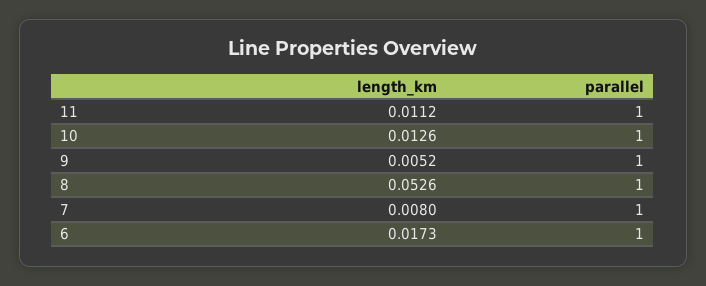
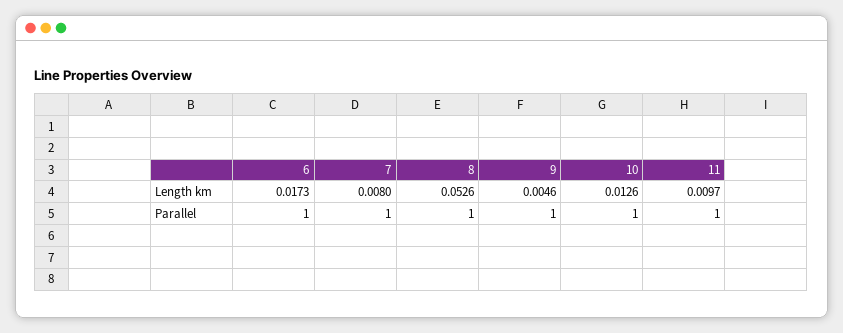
length_km, 11: 0.0112 -> 0.0097
length_km, 9: 0.0052 -> 0.0046

